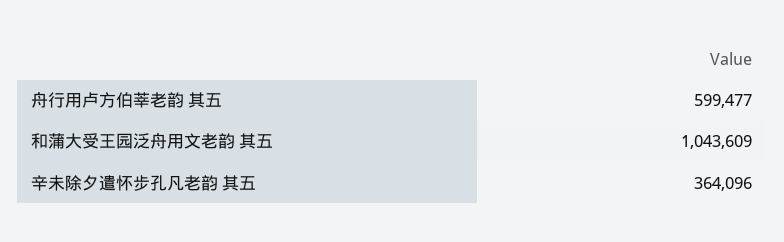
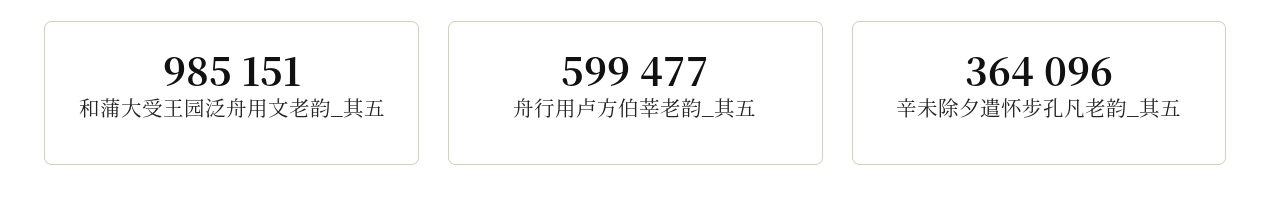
和蒲大受王园泛舟用文老韵 其五: 1043609 -> 985151

